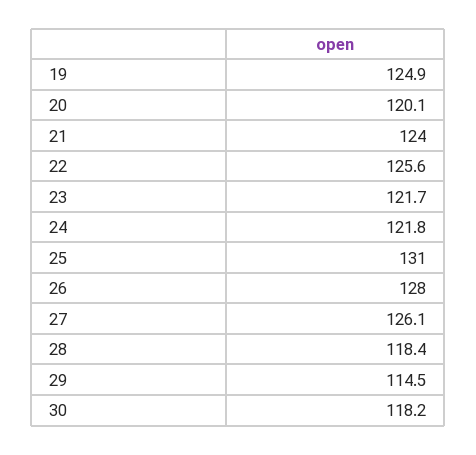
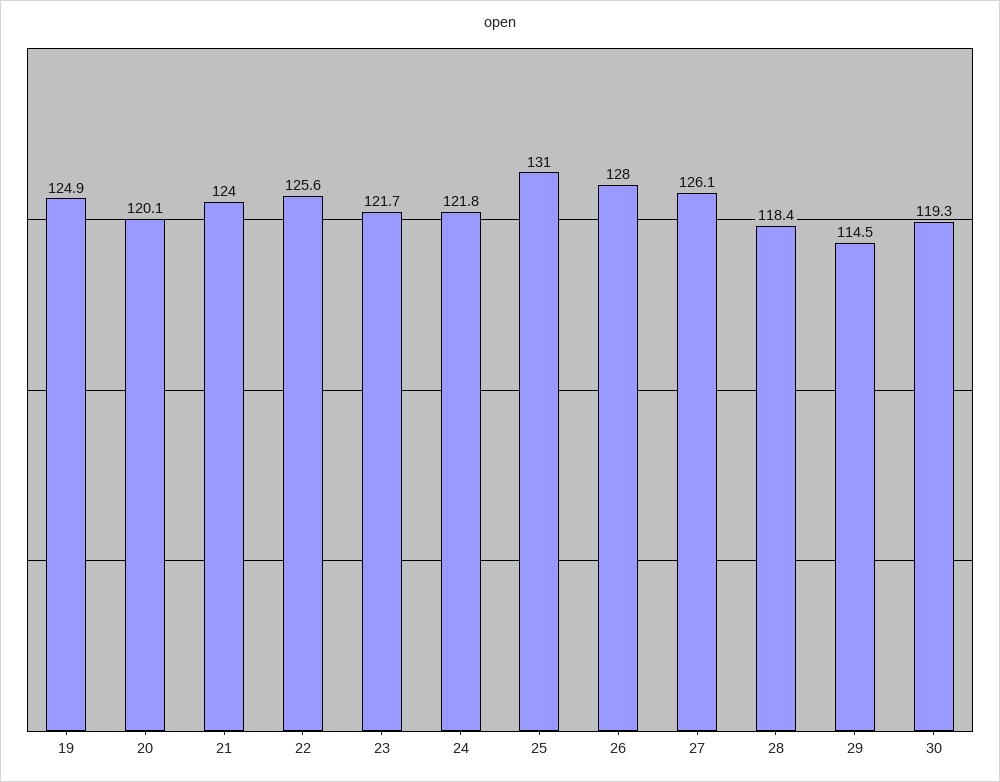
30: 118.2 -> 119.3

